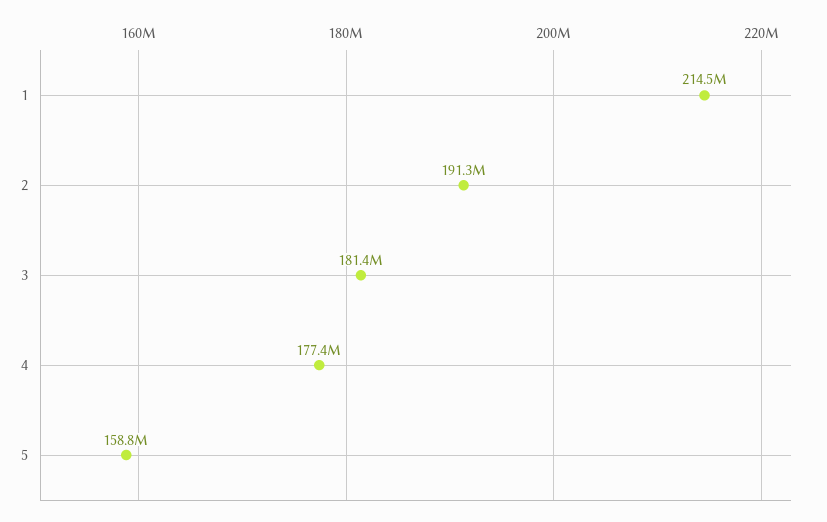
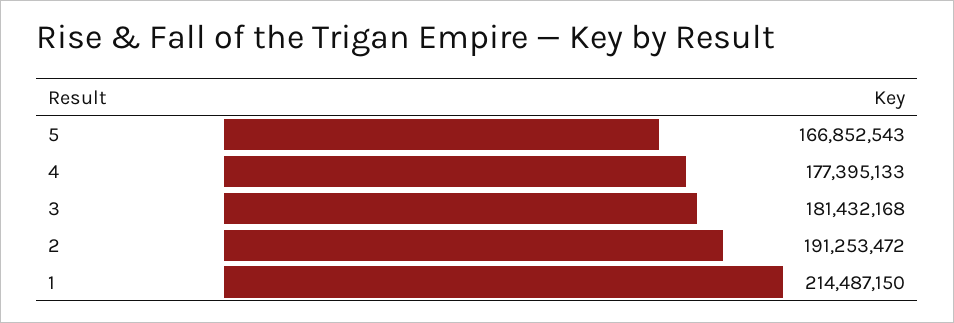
5: 158800000 -> 166852543

